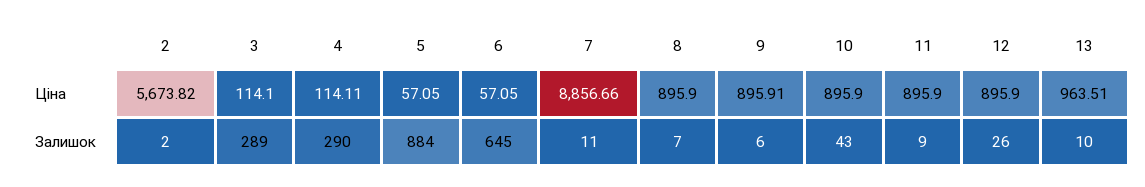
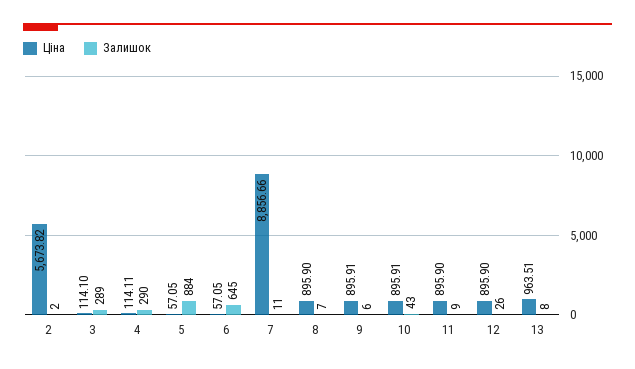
Ціна, 10: 895.9 -> 895.91
Залишок, 13: 10 -> 8

